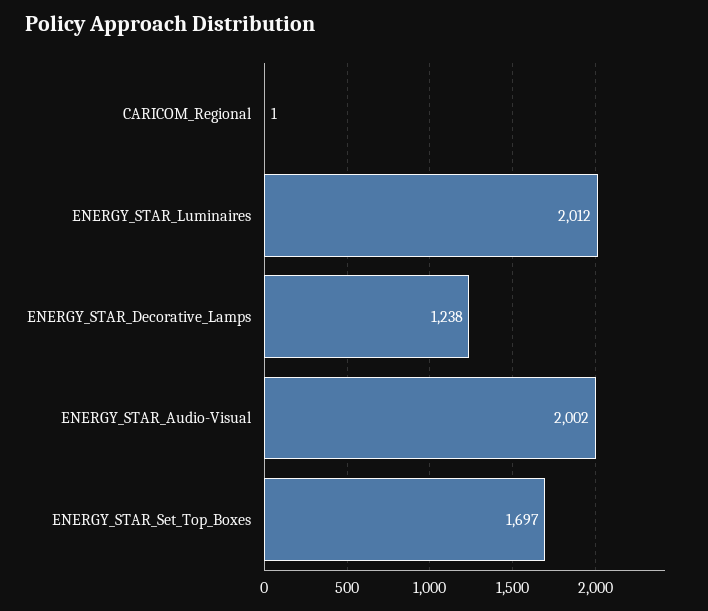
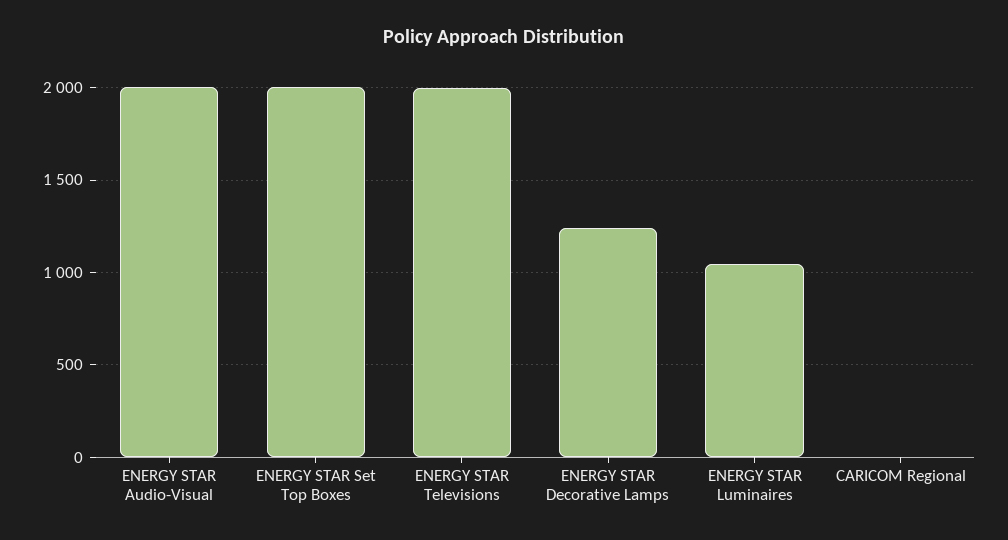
ENERGY_STAR_Luminaires: 2012 -> 1050
ENERGY_STAR_Set_Top_Boxes: 1697 -> 2000
ENERGY STAR Televisions: none -> 2000

